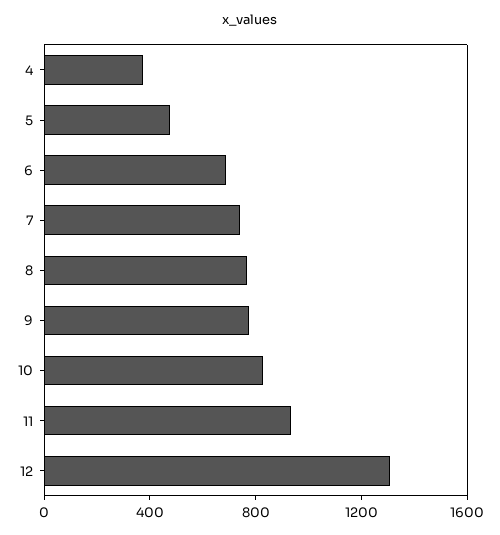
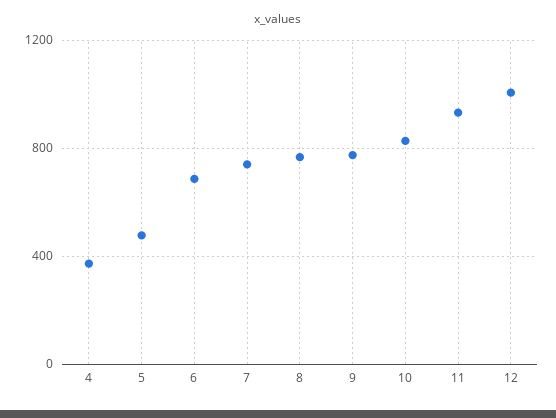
12: 1300 -> 1000

